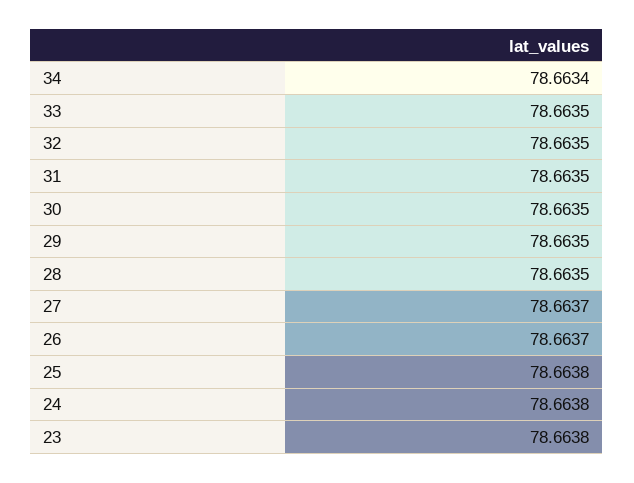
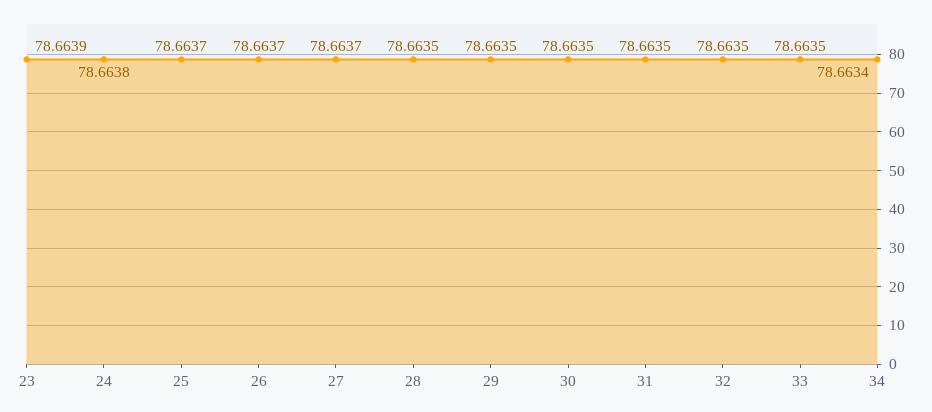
25: 78.6638 -> 78.6637
23: 78.6638 -> 78.6639

